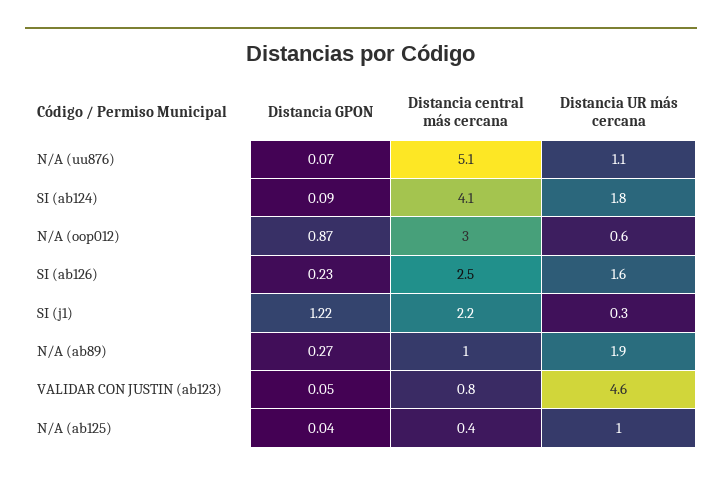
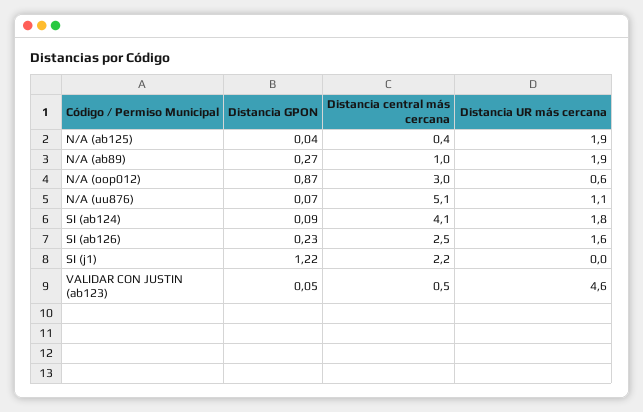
Distancia UR más cercana, SI (j1): 0.3 -> 0
Distancia central más cercana, VALIDAR CON JUSTIN (ab123): 0.8 -> 0.5
Distancia UR más cercana, N/A (ab125): 1 -> 1.9

